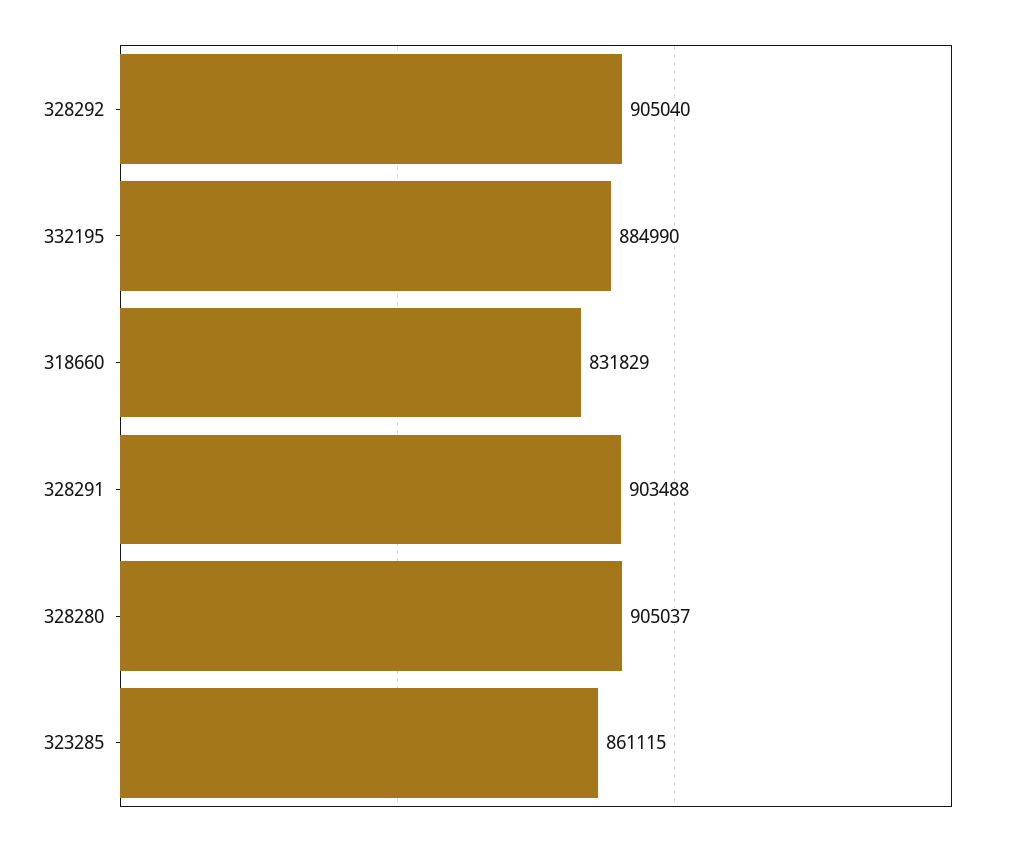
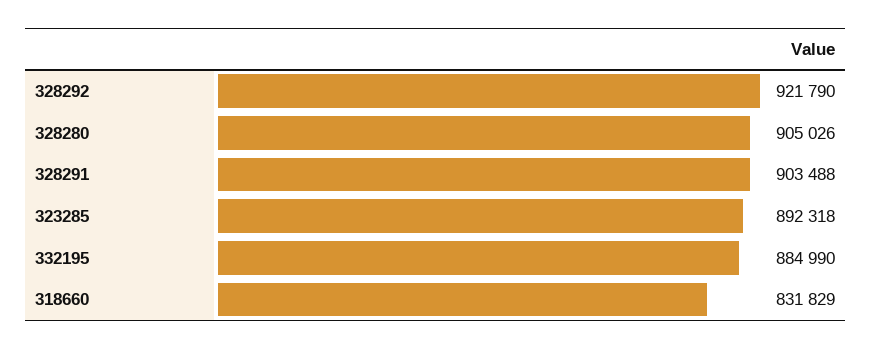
328292: 905040 -> 921790
328280: 905037 -> 905026
323285: 861115 -> 892318

